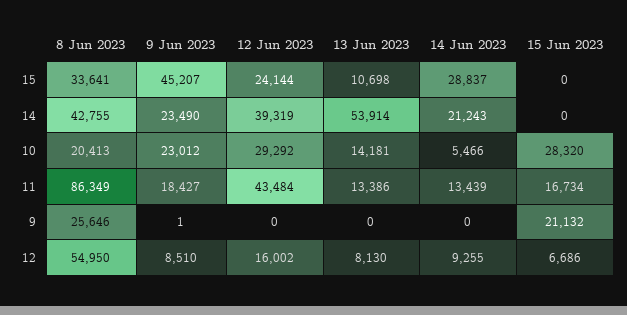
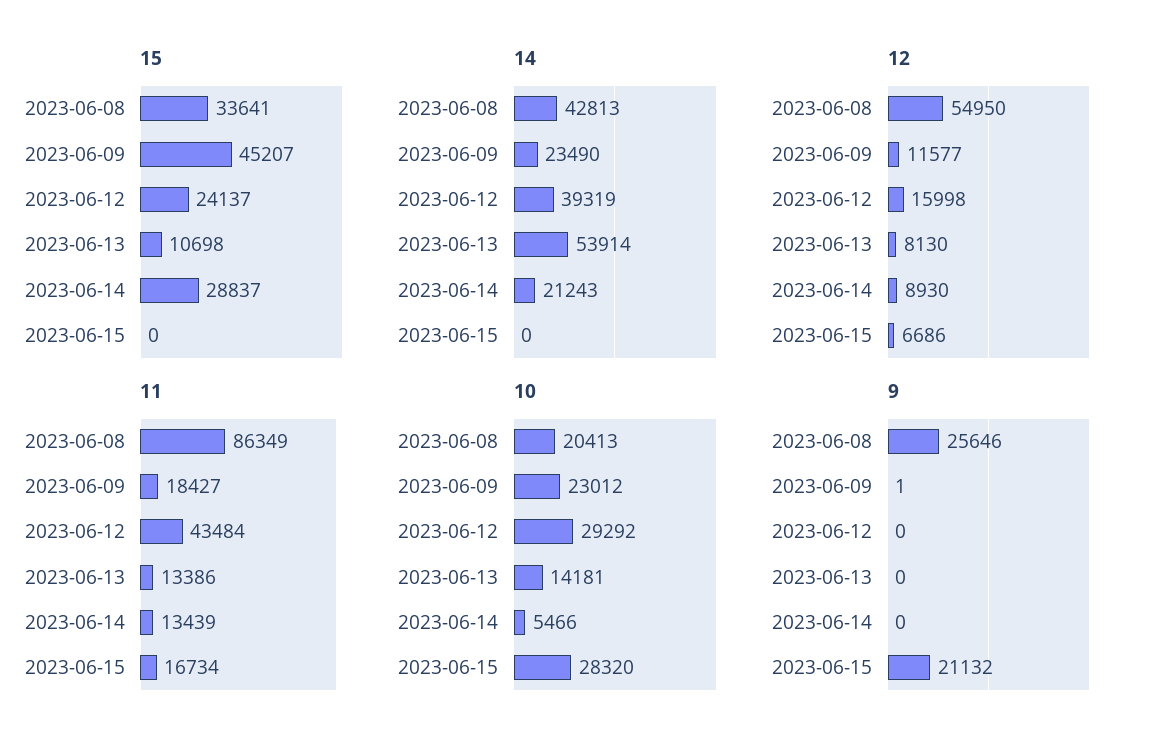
15, 12 Jun 2023: 24144 -> 24137
14, 8 Jun 2023: 42755 -> 42813
12, 9 Jun 2023: 8510 -> 11577
12, 12 Jun 2023: 16002 -> 15998
12, 14 Jun 2023: 9255 -> 8930

